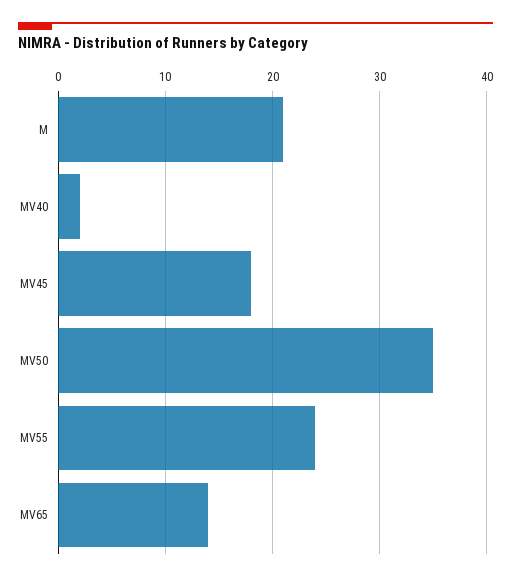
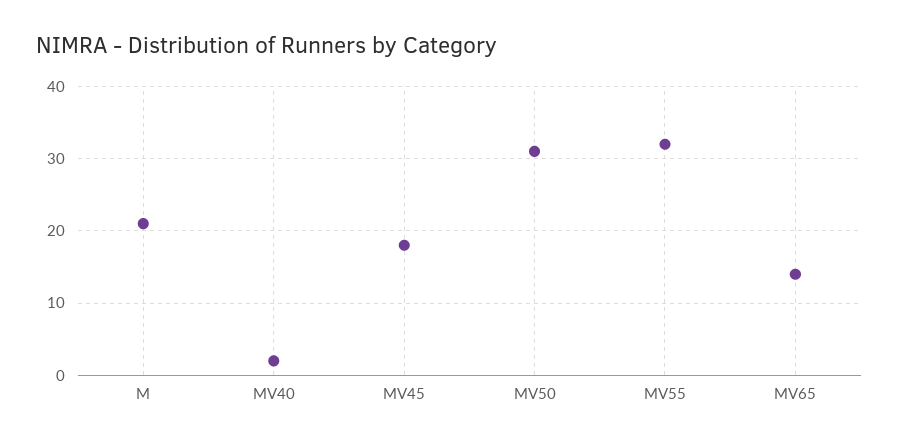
MV50: 35 -> 31
MV55: 24 -> 32

